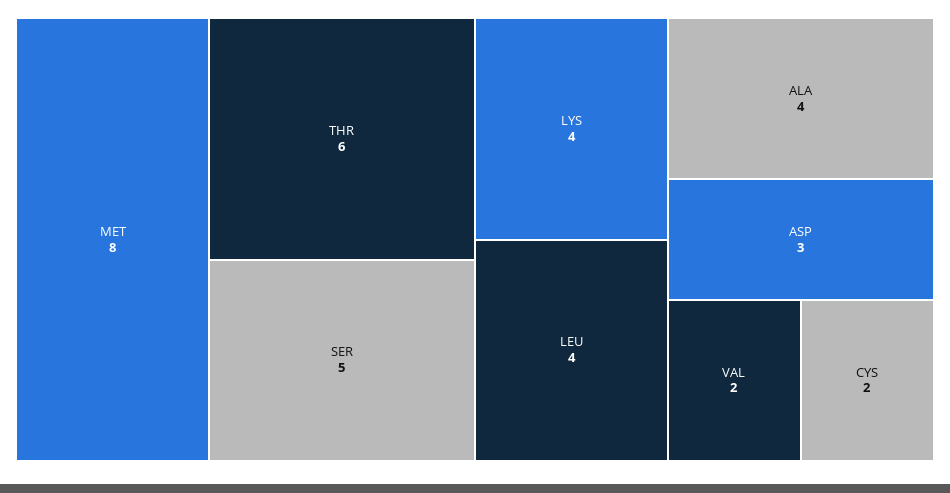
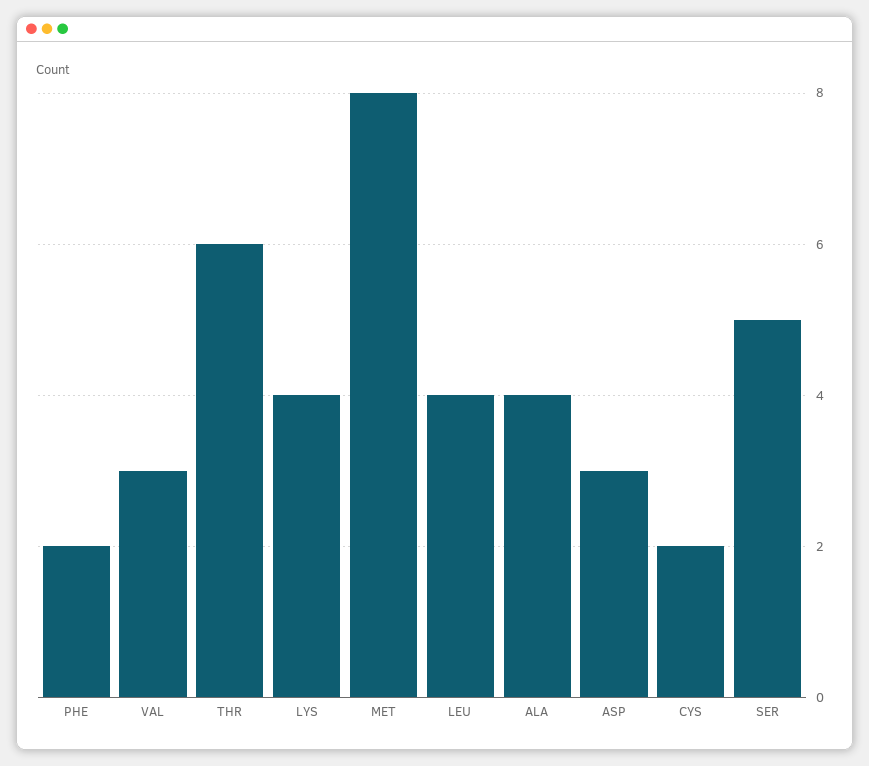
VAL: 2 -> 3
PHE: none -> 2

